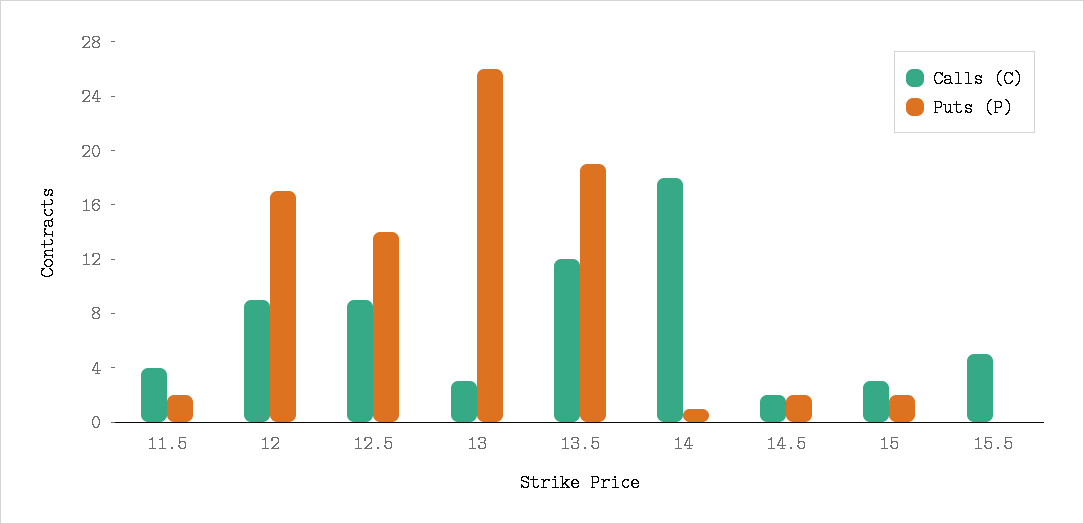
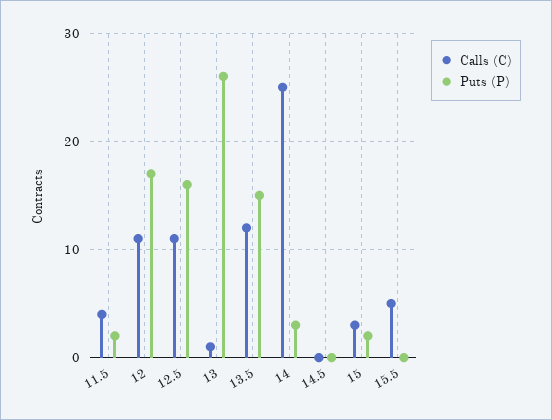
Calls (C), 12: 9 -> 11
Calls (C), 12.5: 9 -> 11
Puts (P), 12.5: 14 -> 16
Calls (C), 13: 3 -> 1
Puts (P), 13.5: 19 -> 15
Calls (C), 14: 18 -> 25
Puts (P), 14: 1 -> 3
Calls (C), 14.5: 2 -> 0
Puts (P), 14.5: 2 -> 0

